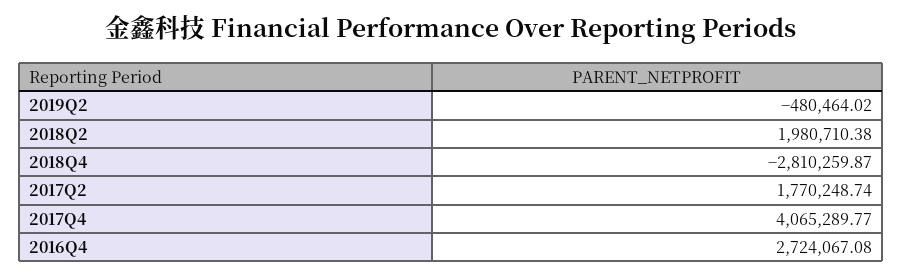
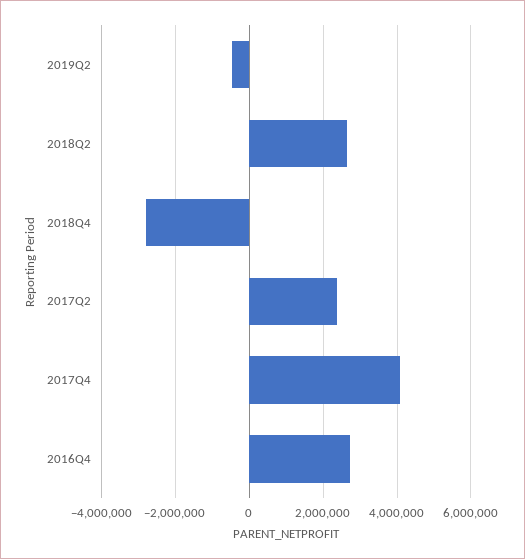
2018Q2: 1980710.38 -> 2600000
2017Q2: 1770248.74 -> 2400000

